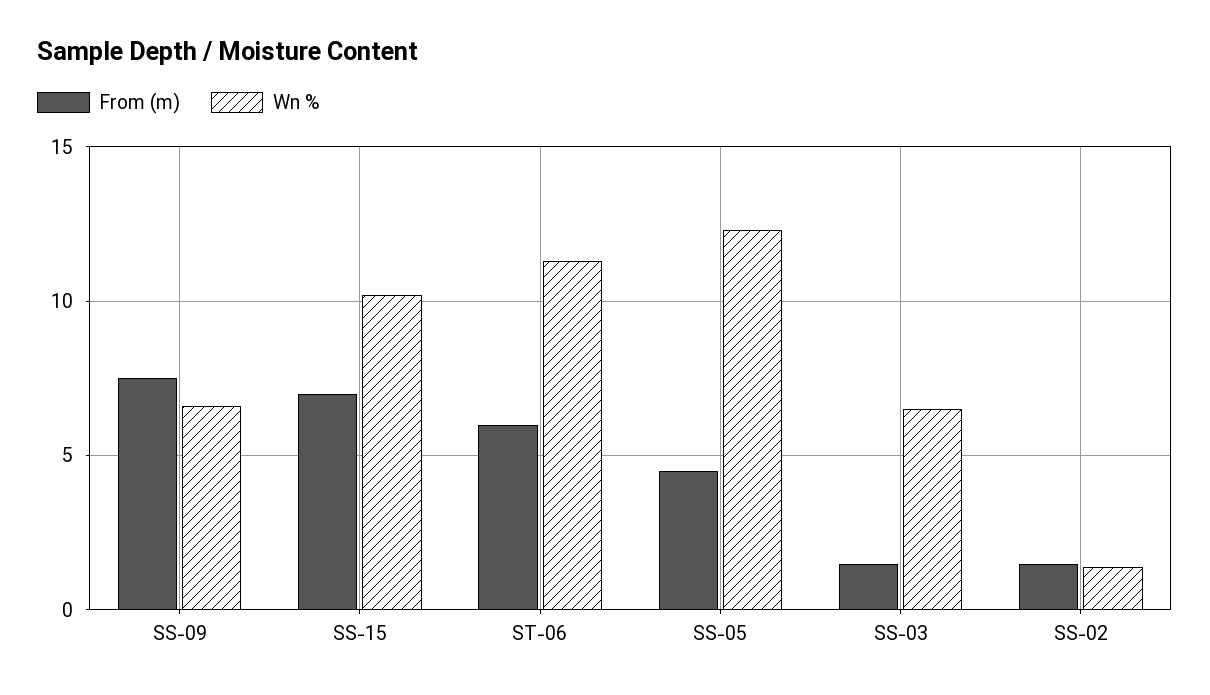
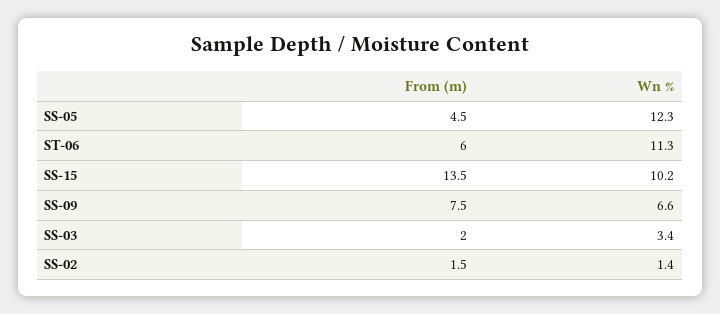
From (m), SS-15: 7 -> 13.5
From (m), SS-03: 1.5 -> 2
Wn %, SS-03: 6.5 -> 3.4

